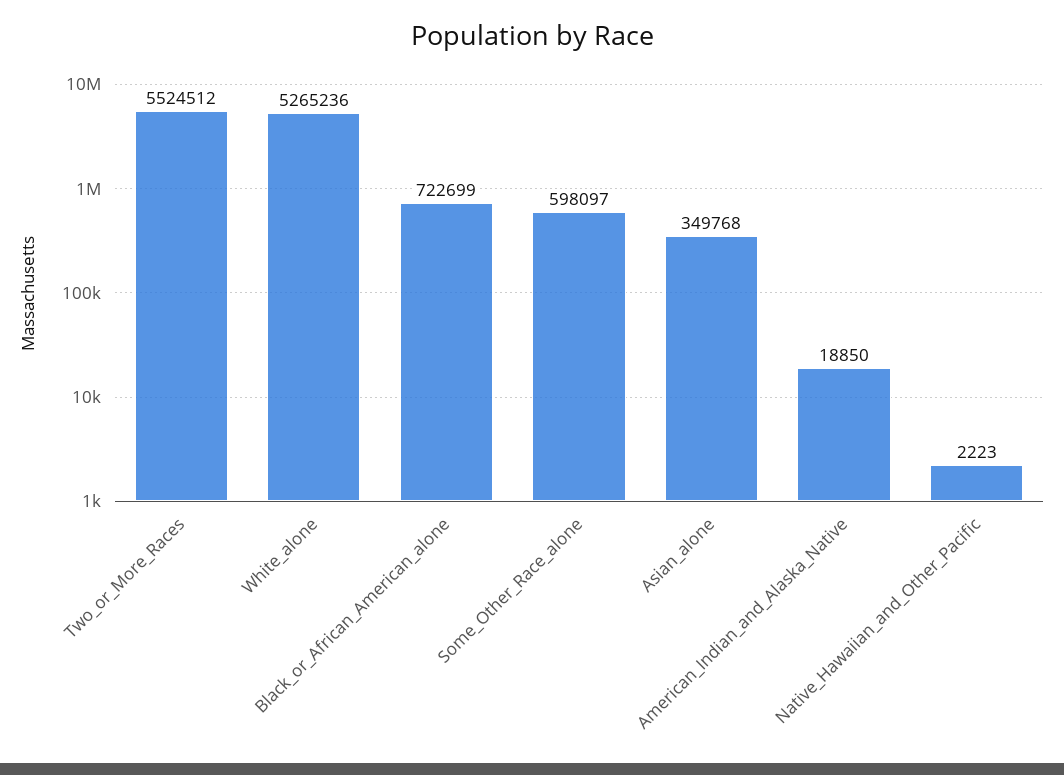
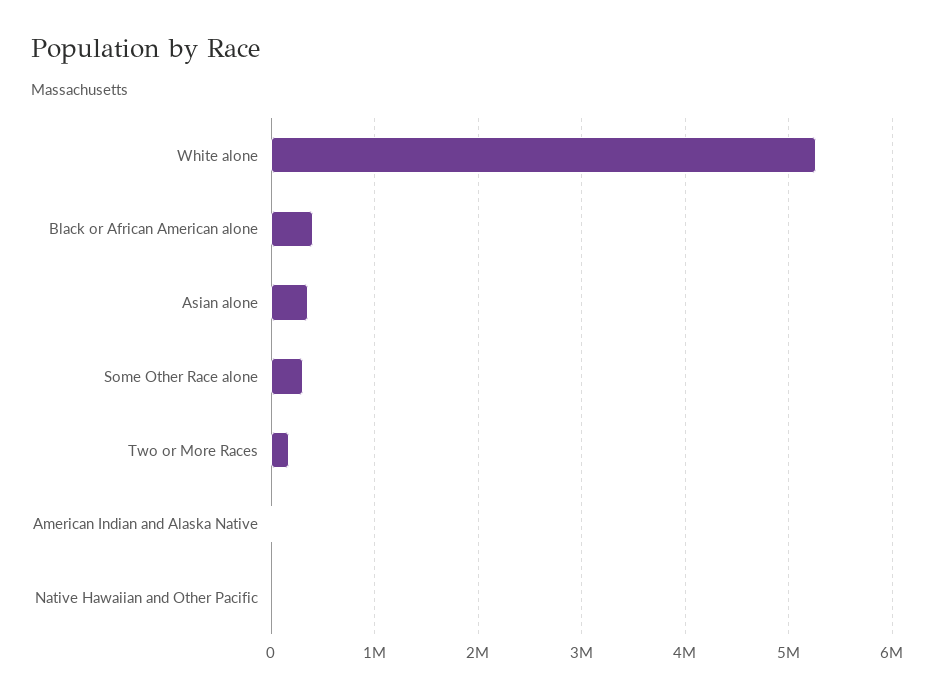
Two_or_More_Races: 5524512 -> 200000
Black_or_African_American_alone: 722699 -> 400000
Some_Other_Race_alone: 598097 -> 300000

